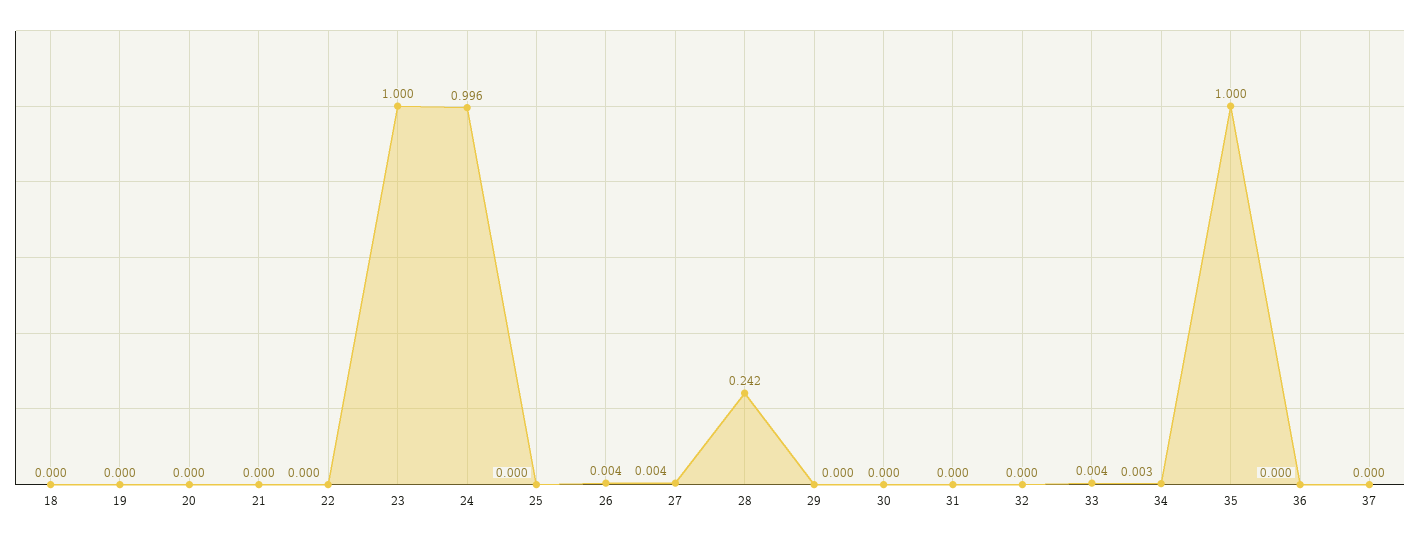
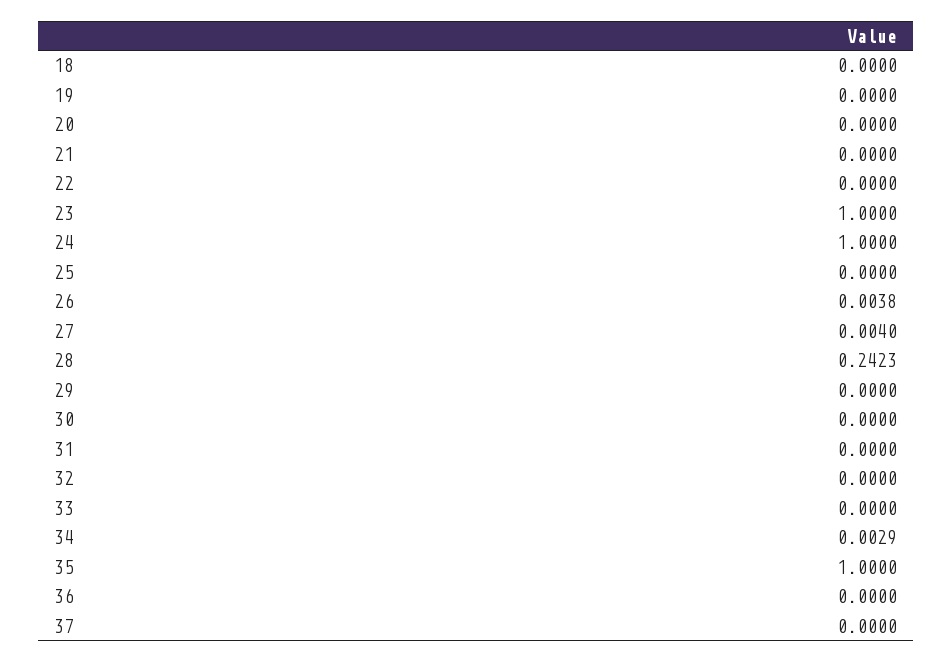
24: 0.996 -> 1
33: 0.004 -> 0

